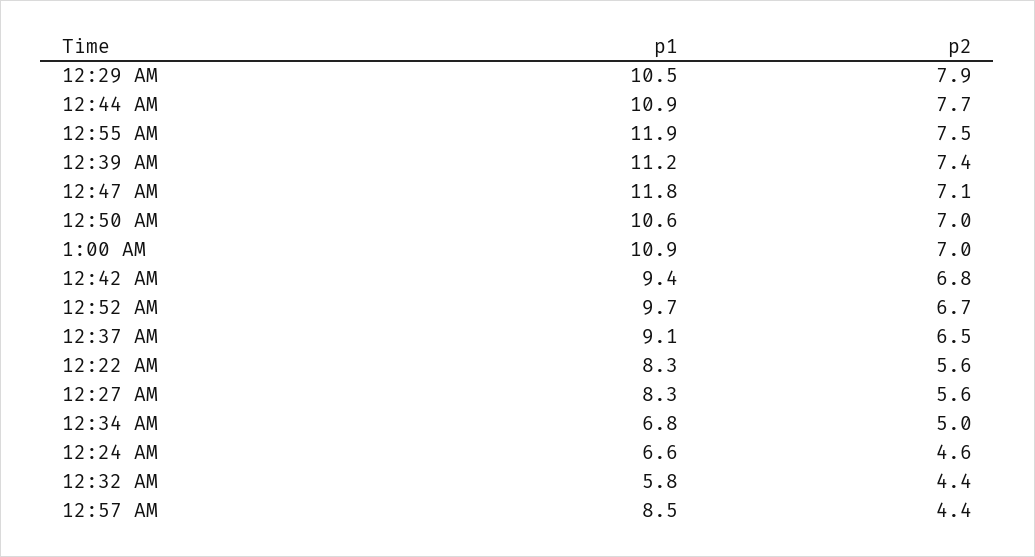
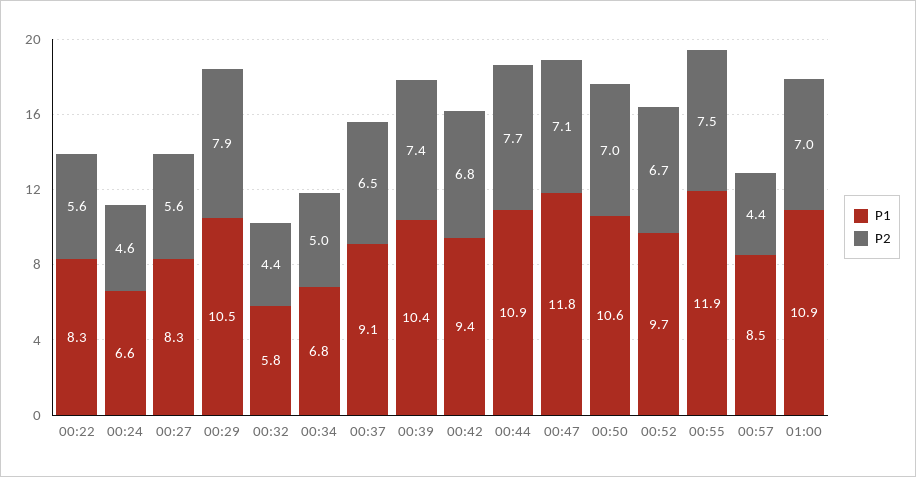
p1, 12:39 AM: 11.2 -> 10.4

